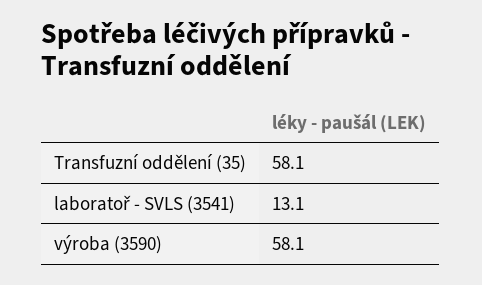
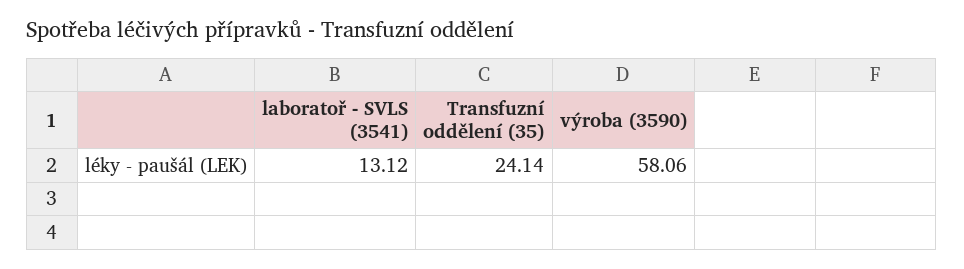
Transfuzní oddělení (35): 58.1 -> 24.14

